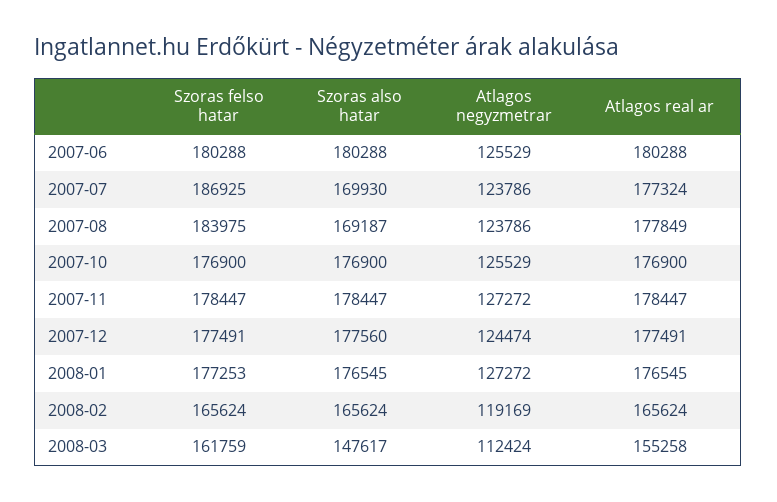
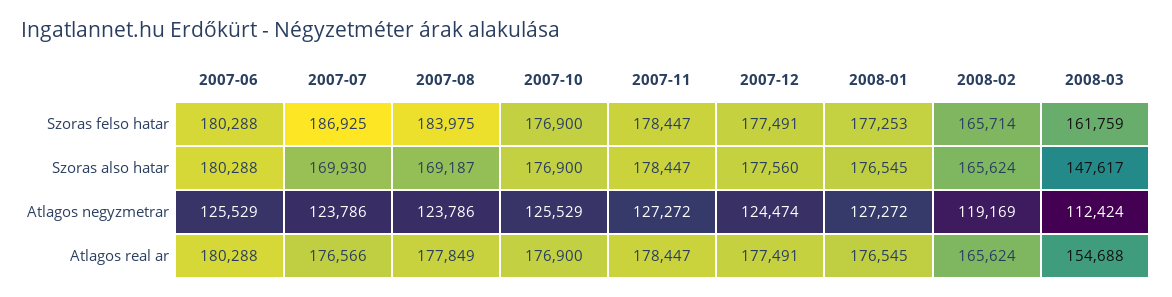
Atlagos real ar, 2007-07: 177324 -> 176566
Szoras felso hatar, 2008-02: 165624 -> 165714
Atlagos real ar, 2008-03: 155258 -> 154688

